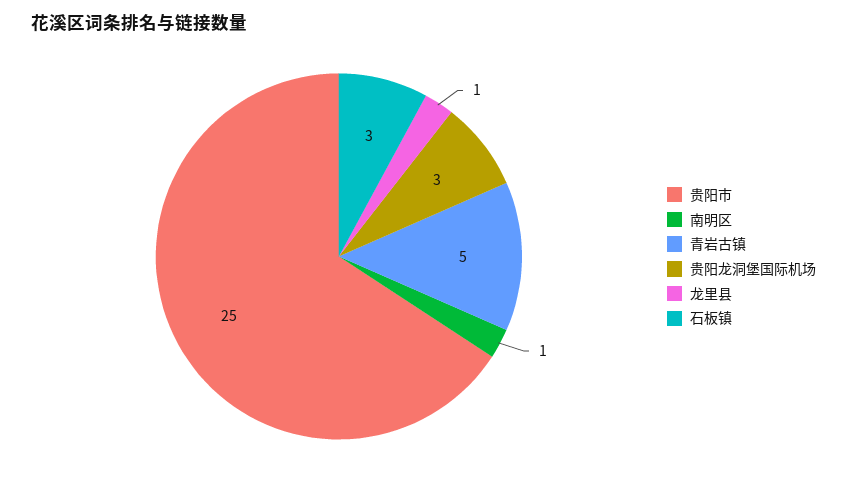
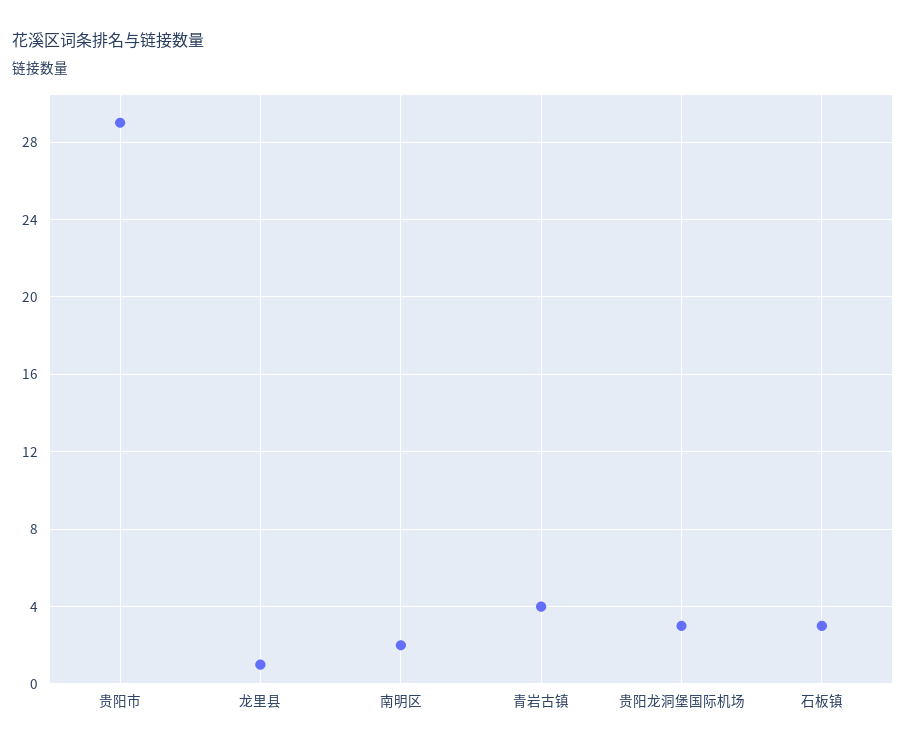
贵阳市: 25 -> 29
南明区: 1 -> 2
青岩古镇: 5 -> 4

